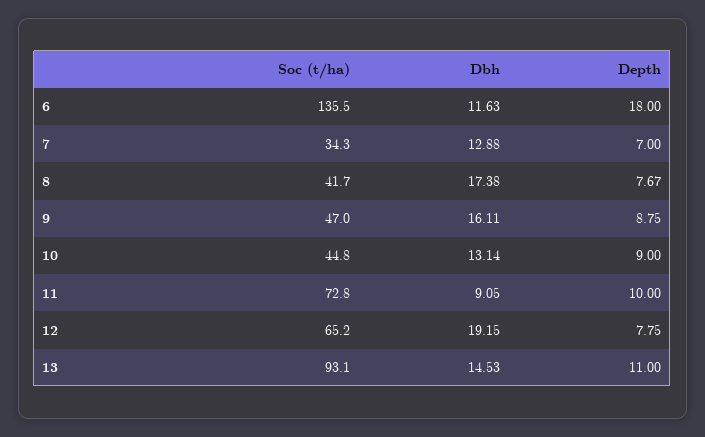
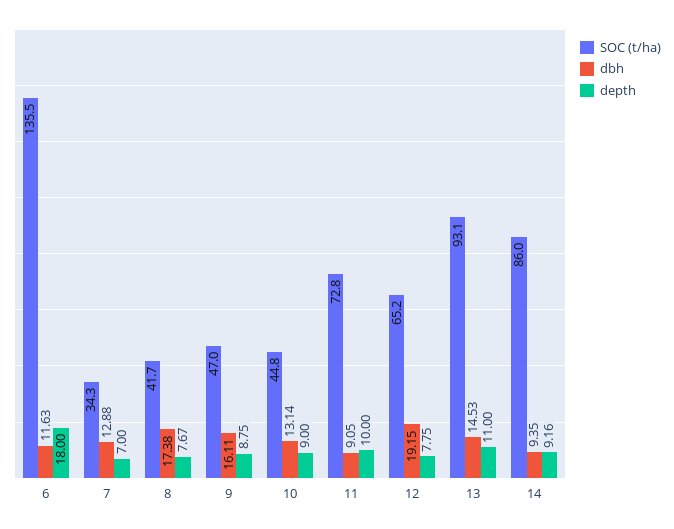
Soc (t/ha), 14: none -> 86
Dbh, 14: none -> 9.35
Depth, 14: none -> 9.16

